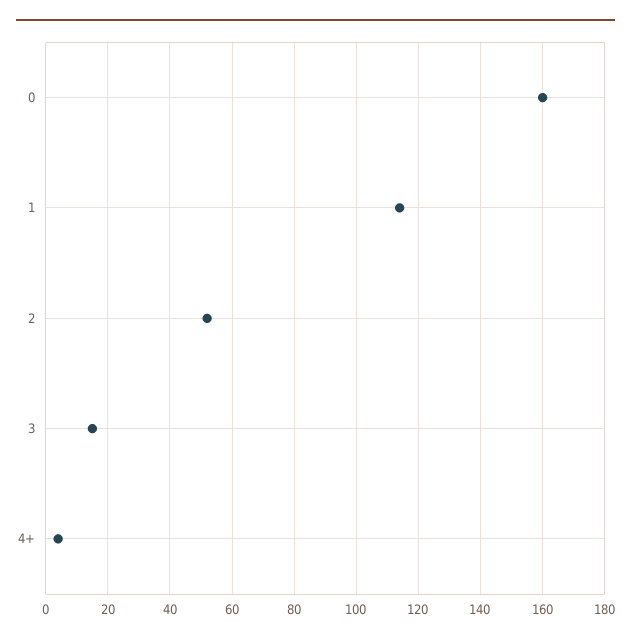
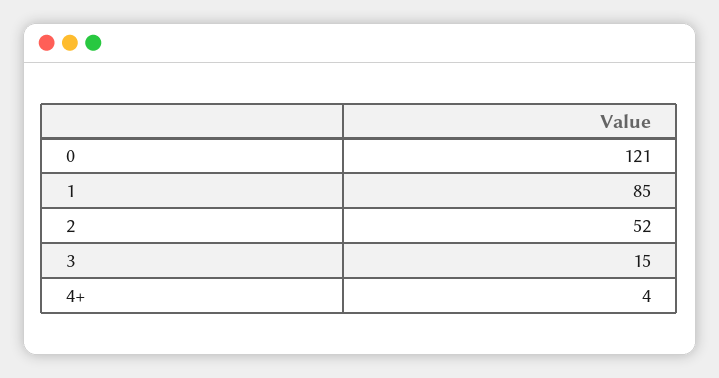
0: 160 -> 121
1: 115 -> 85

